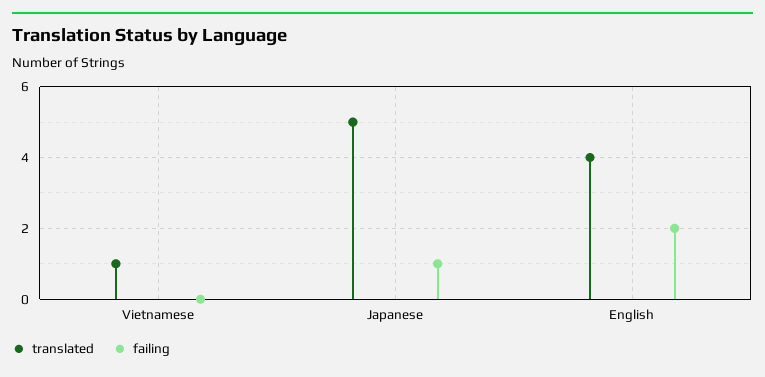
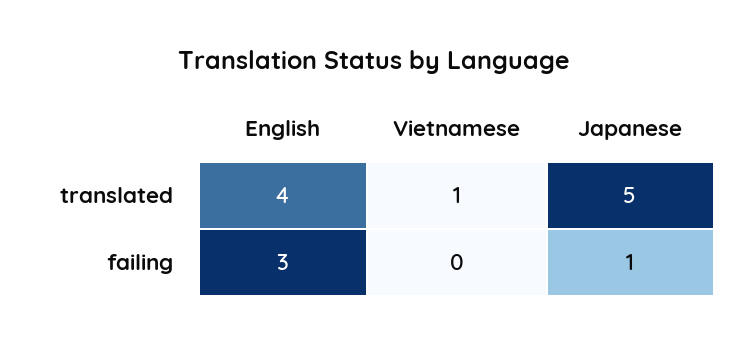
failing, English: 2 -> 3

